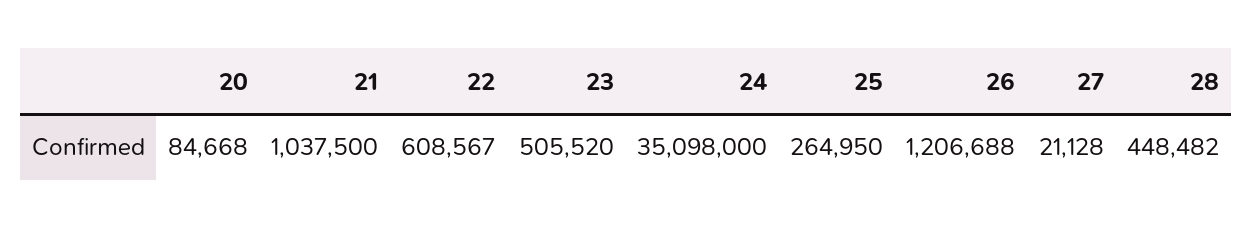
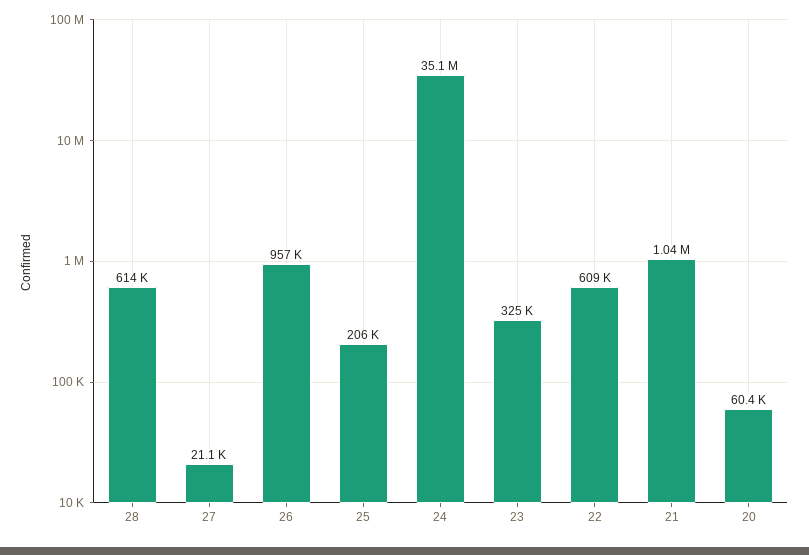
20: 84668 -> 60400
23: 505520 -> 325000
25: 264950 -> 206000
26: 1206688 -> 957000
28: 448482 -> 614000

